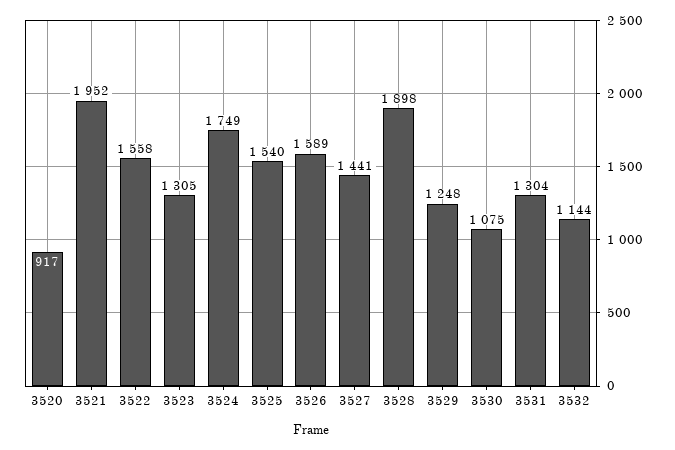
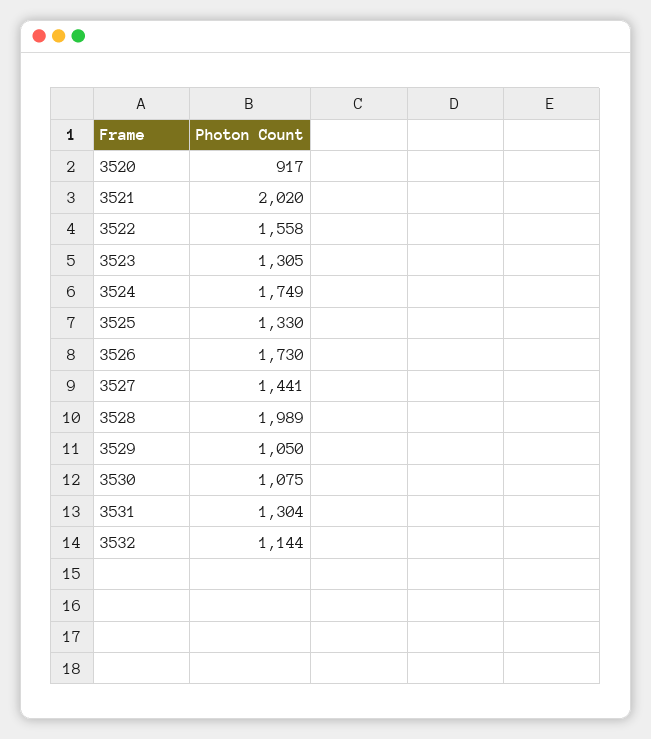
3521: 1952 -> 2020
3525: 1540 -> 1330
3526: 1589 -> 1730
3528: 1898 -> 1989
3529: 1248 -> 1050

